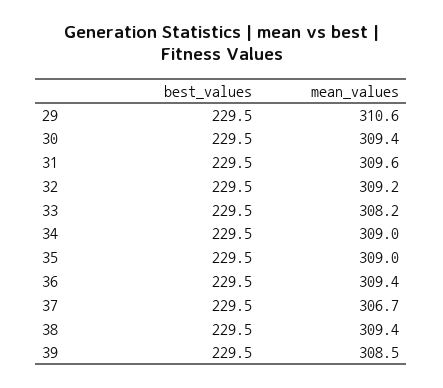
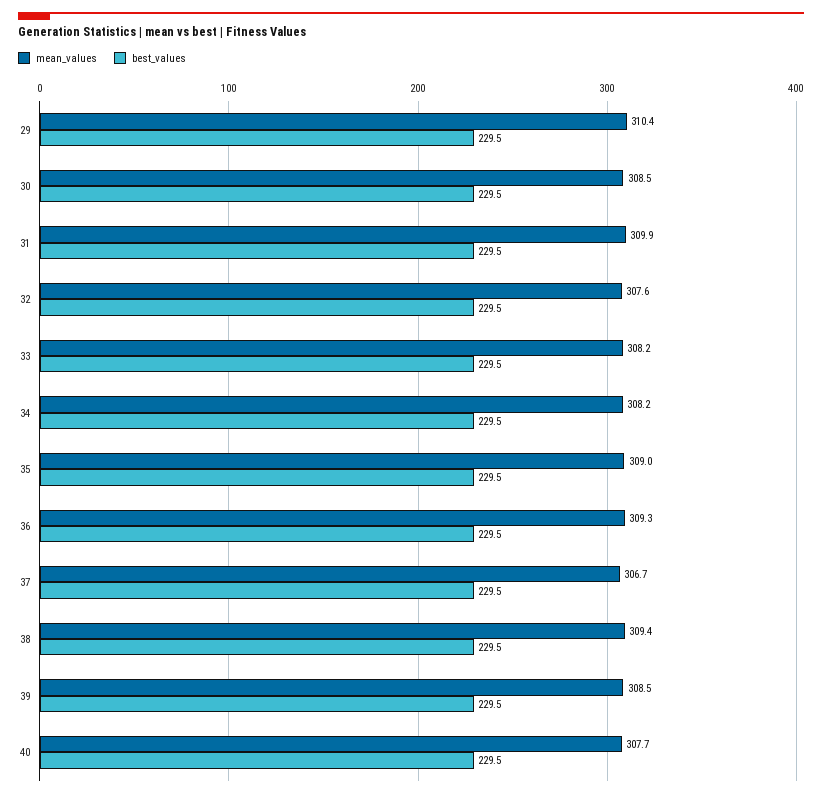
mean_values, 29: 310.6 -> 310.4
mean_values, 30: 309.4 -> 308.5
mean_values, 31: 309.6 -> 309.9
mean_values, 32: 309.2 -> 307.6
mean_values, 34: 309 -> 308.2
mean_values, 36: 309.4 -> 309.3
mean_values, 40: none -> 307.7
best_values, 40: none -> 229.5

